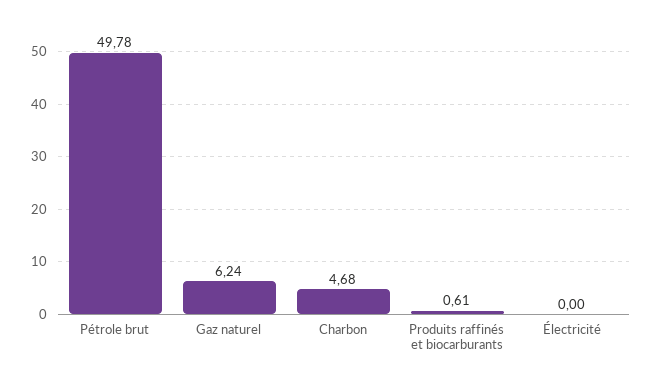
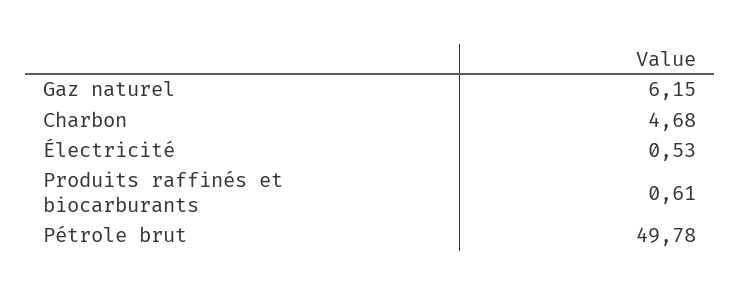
Gaz naturel: 6.24 -> 6.15
Électricité: 0 -> 0.53

